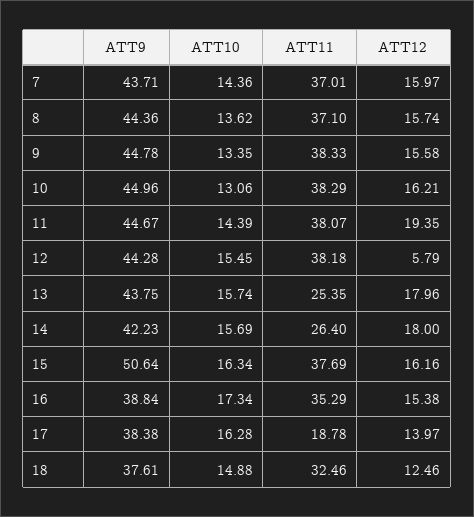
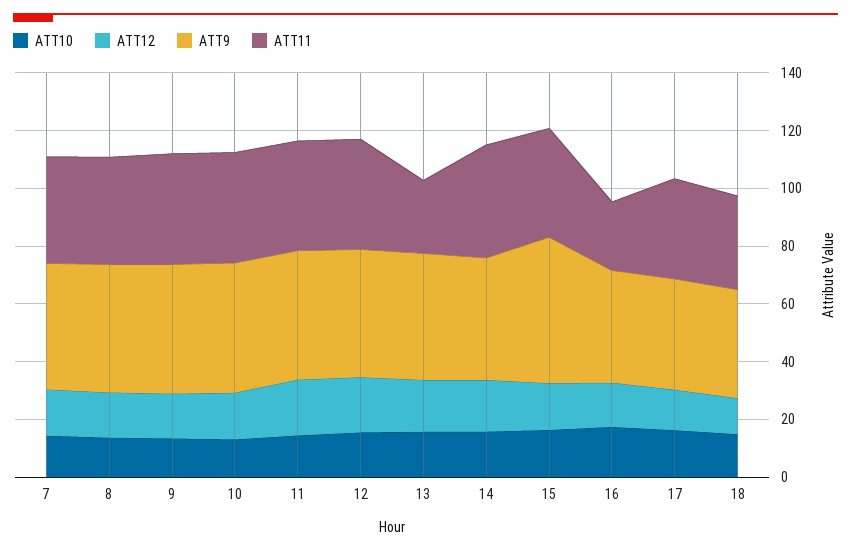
ATT12, 12: 5.79 -> 20
ATT11, 14: 26.4 -> 40
ATT11, 16: 35.29 -> 25
ATT11, 17: 18.78 -> 35

